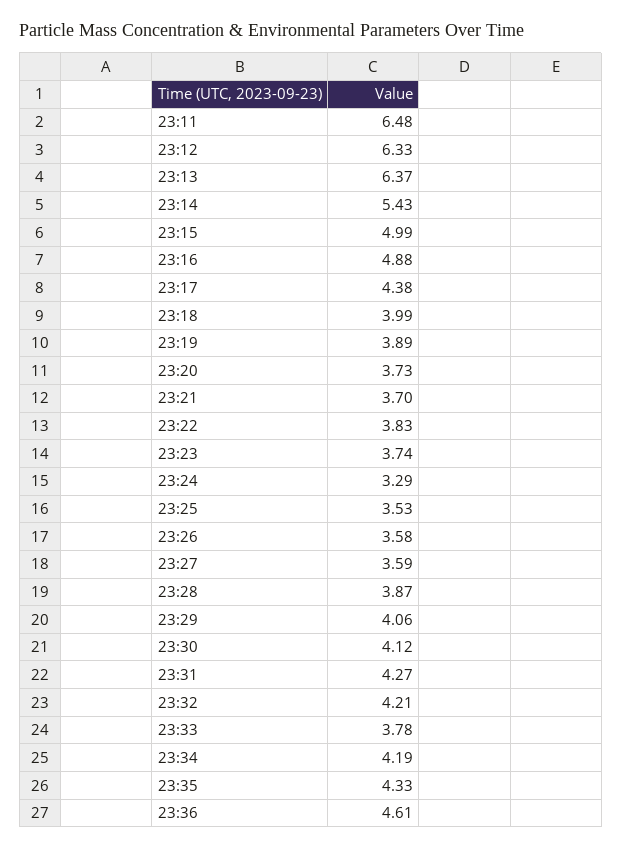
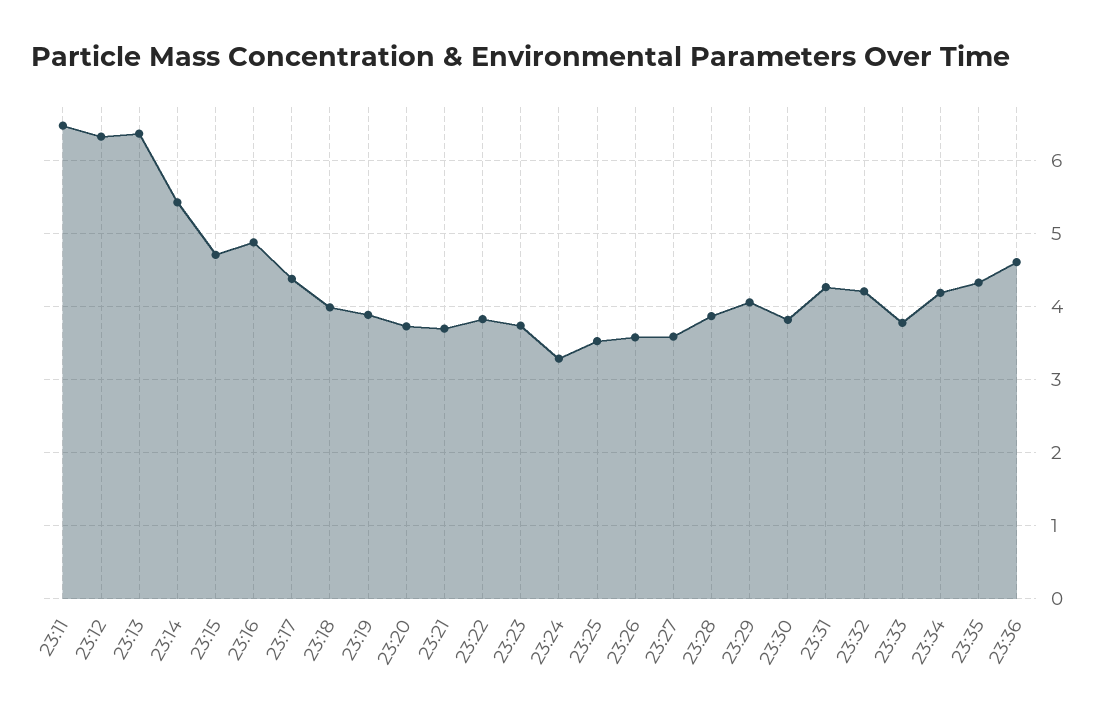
23:15: 4.99 -> 4.7
23:30: 4.12 -> 3.8

